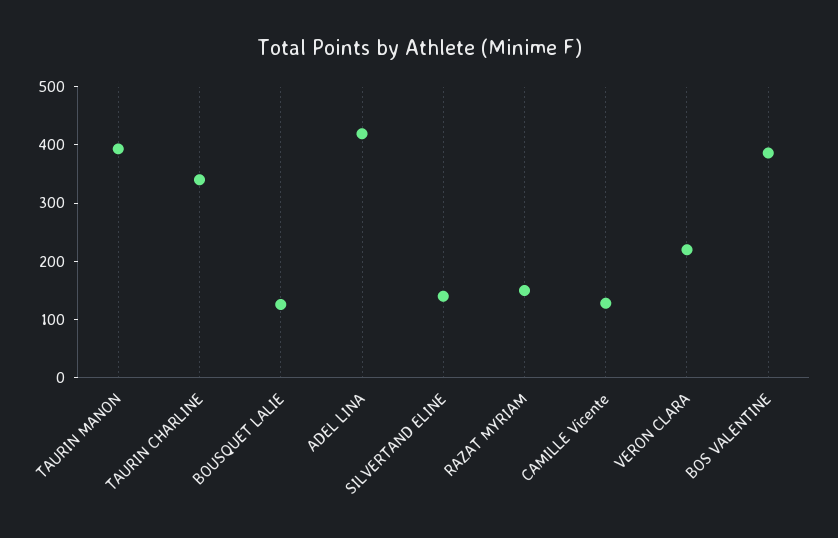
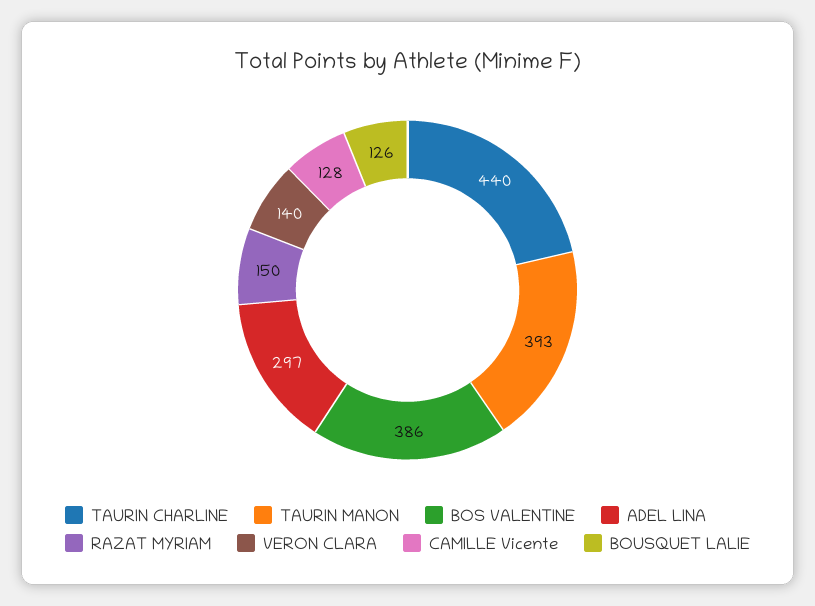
TAURIN CHARLINE: 340 -> 440
ADEL LINA: 420 -> 297
SILVERTAND ELINE: 140 -> none
VERON CLARA: 220 -> 140

